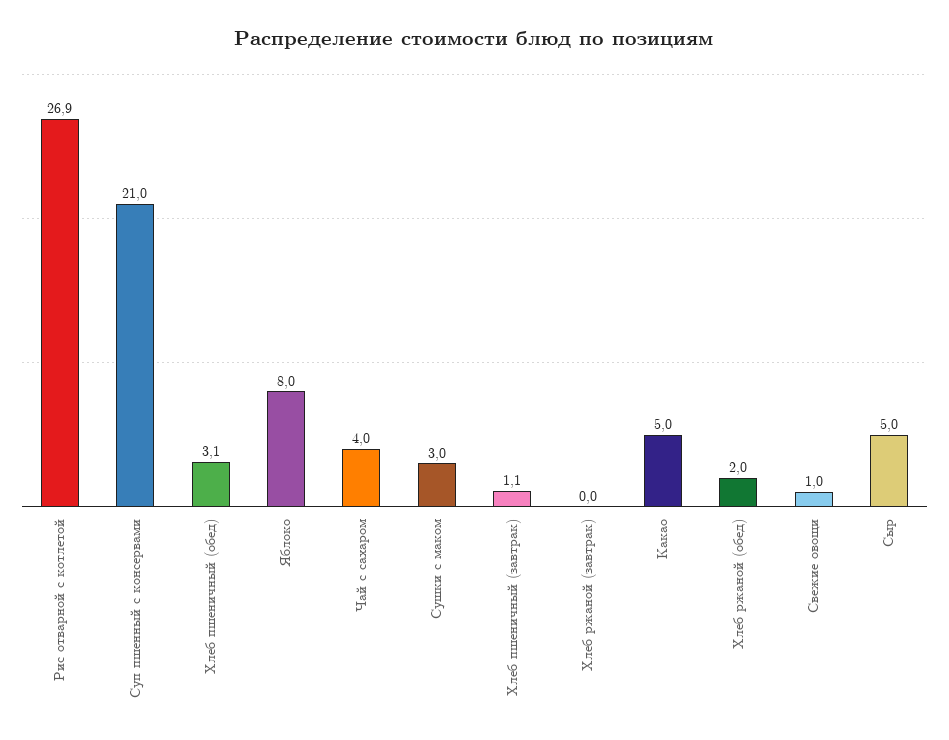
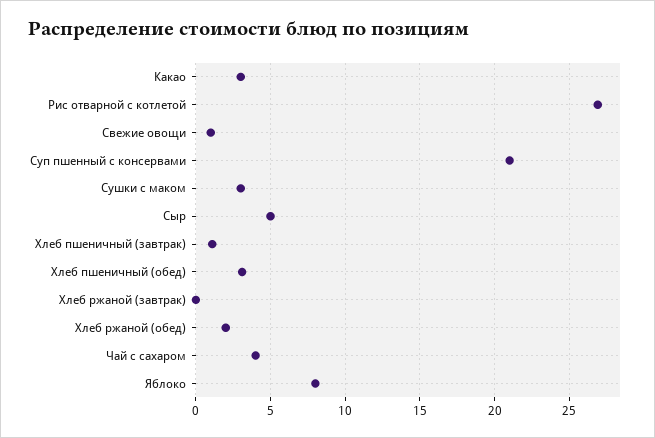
Какао: 5 -> 3

